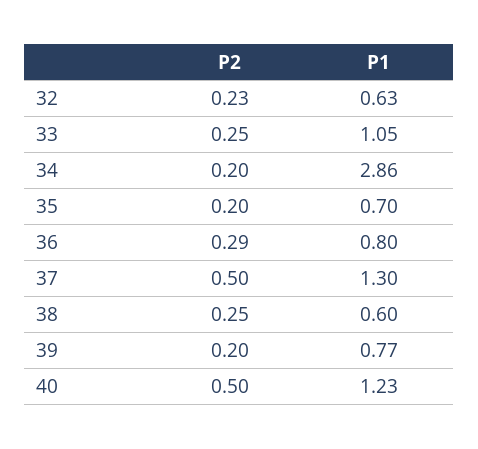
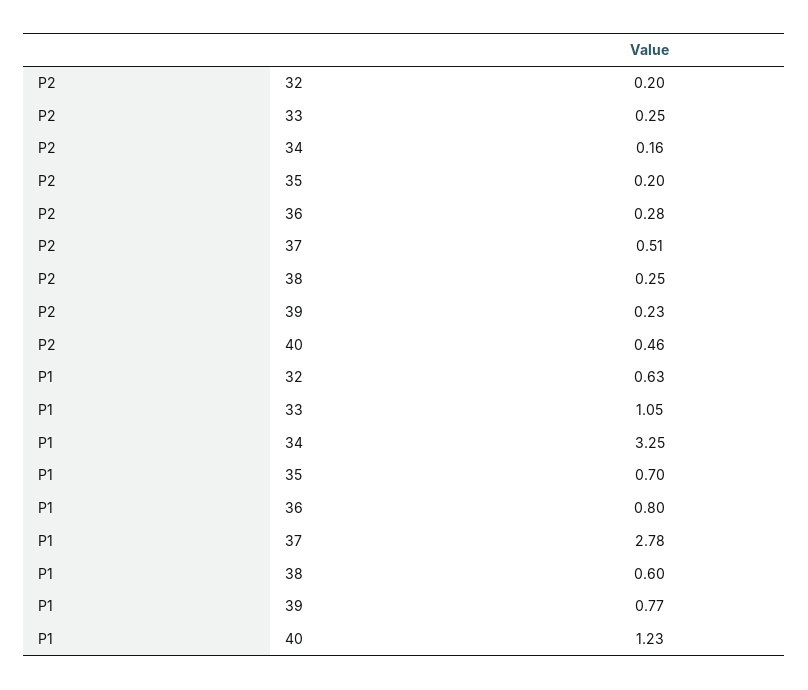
P2, 32: 0.23 -> 0.2
P2, 34: 0.2 -> 0.16
P1, 34: 2.86 -> 3.25
P2, 36: 0.29 -> 0.28
P2, 37: 0.5 -> 0.51
P1, 37: 1.3 -> 2.78
P2, 39: 0.2 -> 0.23
P2, 40: 0.5 -> 0.46

